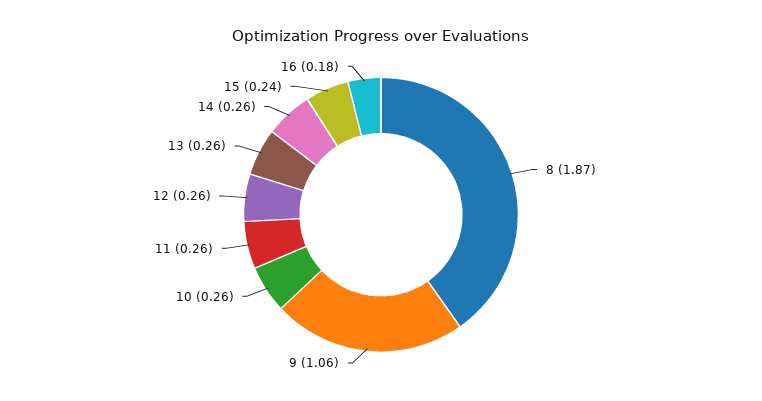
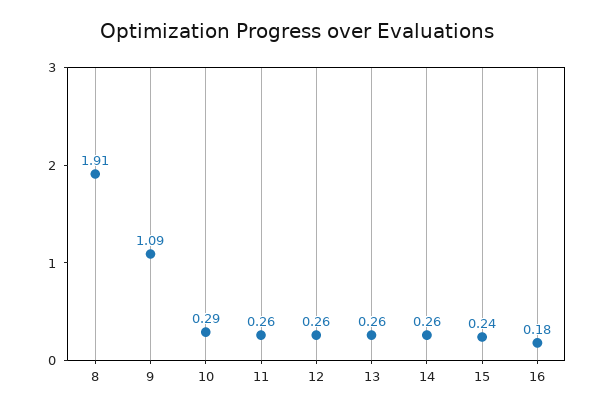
8: 1.87 -> 1.91
9: 1.06 -> 1.09
10: 0.26 -> 0.29

